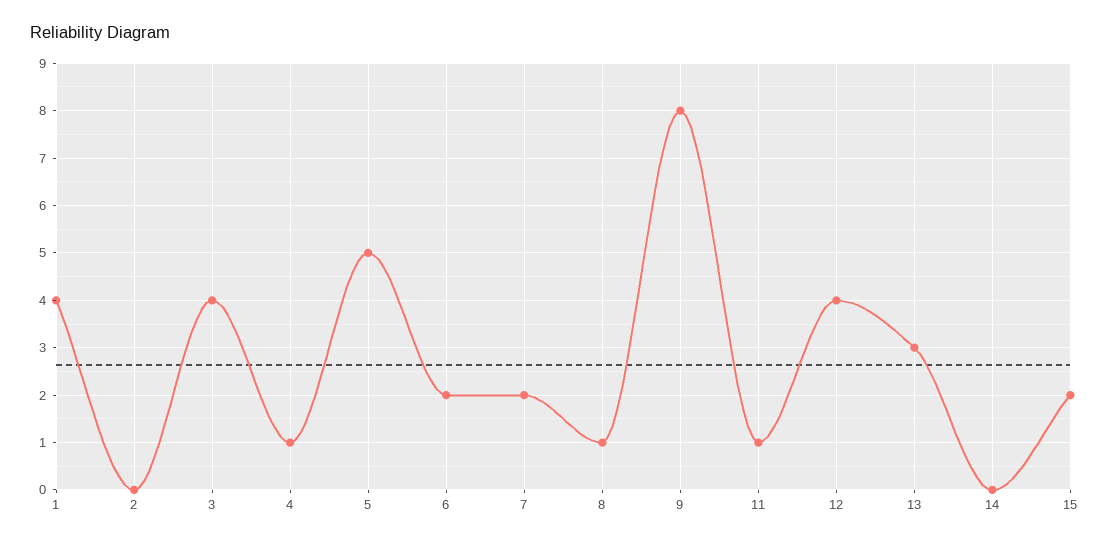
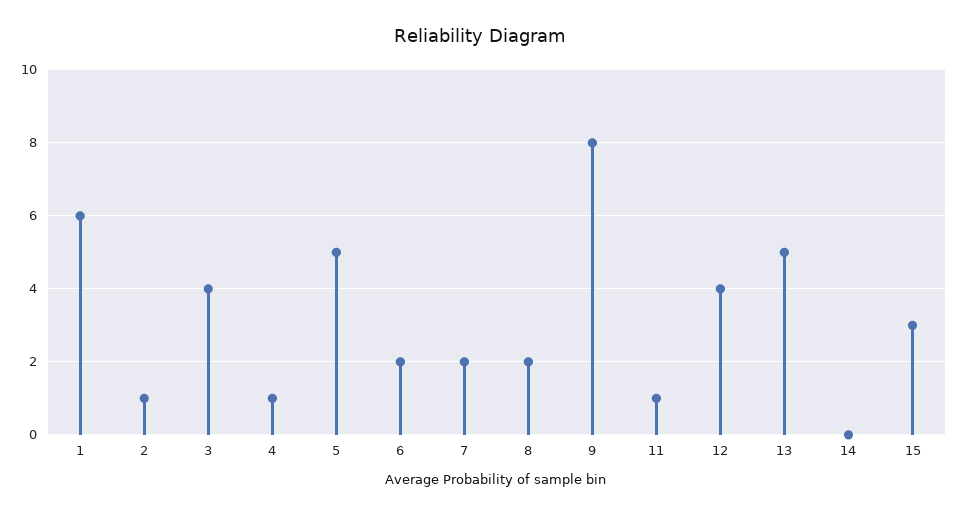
1: 4 -> 6
2: 0 -> 1
8: 1 -> 2
13: 3 -> 5
15: 2 -> 3

